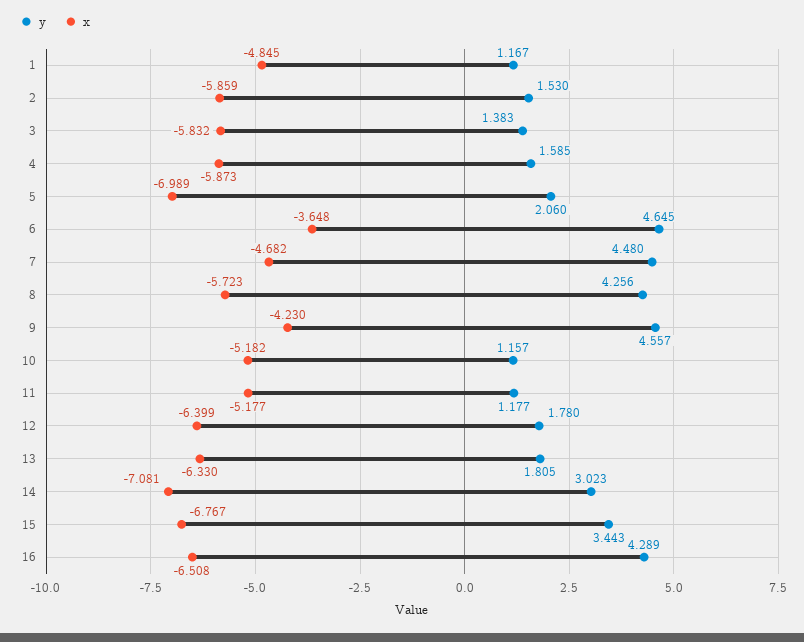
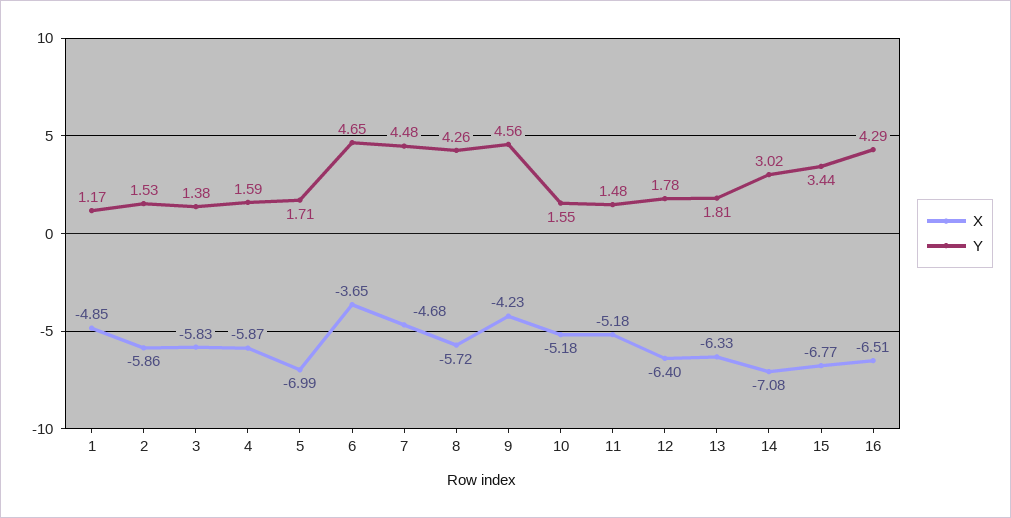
y, 5: 2.06 -> 1.71
y, 10: 1.157 -> 1.55
y, 11: 1.177 -> 1.48

